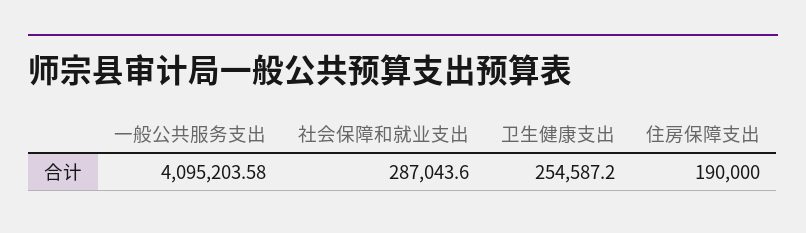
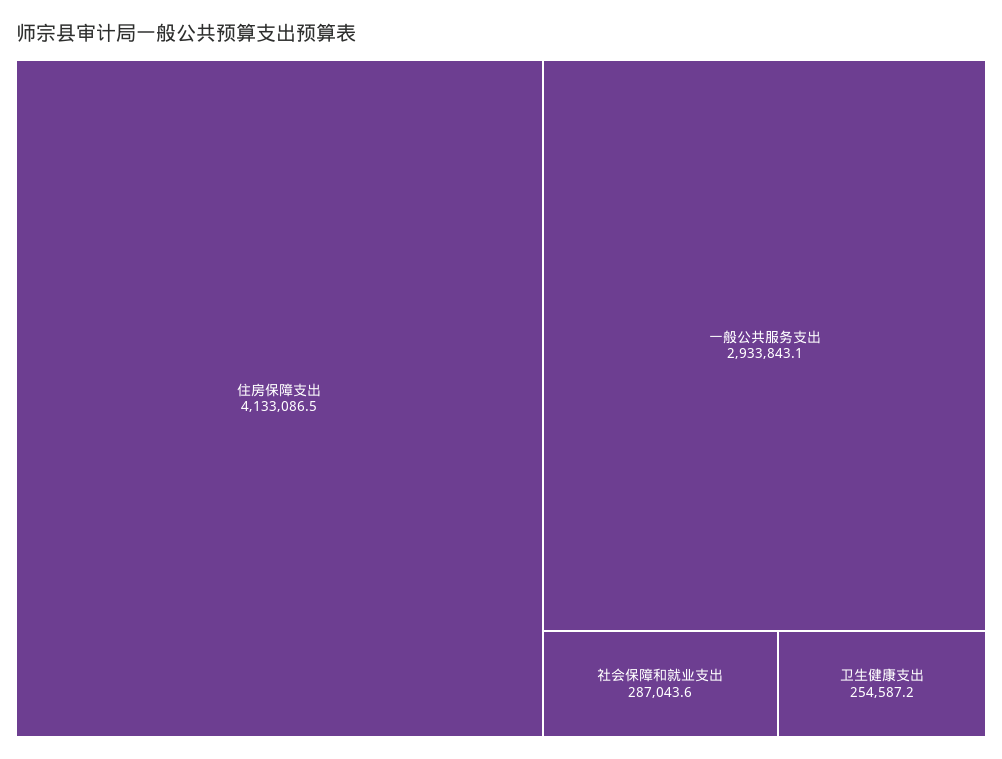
一般公共服务支出: 4095203.58 -> 2933843.1
住房保障支出: 190000 -> 4133086.5

